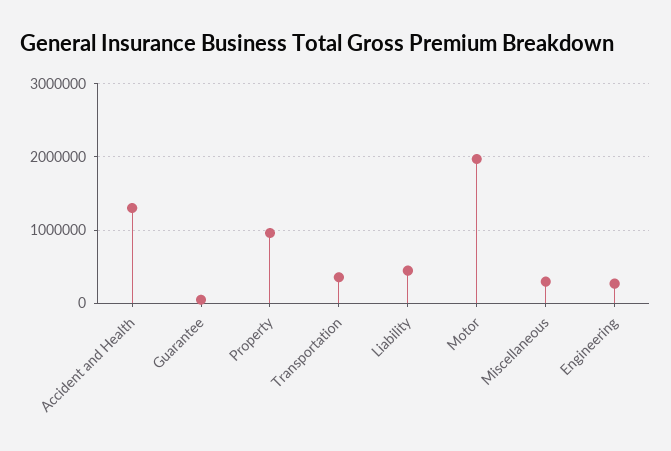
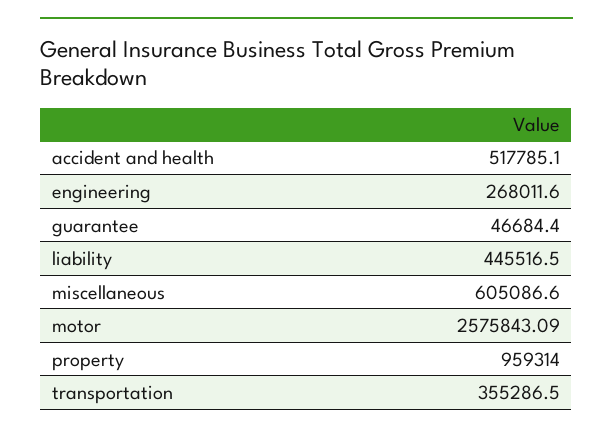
Accident and Health: 1300000 -> 517785.1
Motor: 2000000 -> 2575843.09
Miscellaneous: 300000 -> 605086.6

